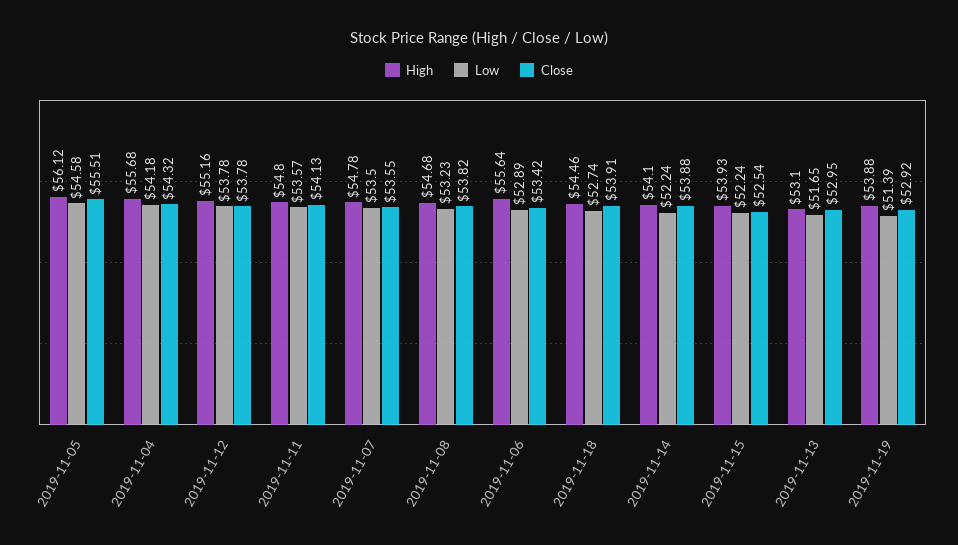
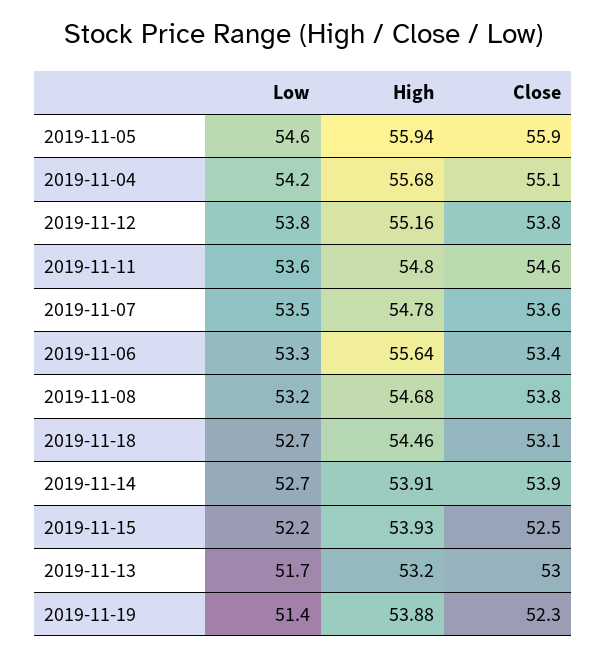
High, 2019-11-05: 56.12 -> 55.94
Close, 2019-11-05: 55.51 -> 55.9
Close, 2019-11-04: 54.32 -> 55.1
Close, 2019-11-11: 54.13 -> 54.6
Low, 2019-11-06: 52.89 -> 53.3
Close, 2019-11-18: 53.91 -> 53.1
High, 2019-11-14: 54.1 -> 53.91
Low, 2019-11-14: 52.24 -> 52.7
High, 2019-11-13: 53.1 -> 53.2
Close, 2019-11-19: 52.92 -> 52.3

